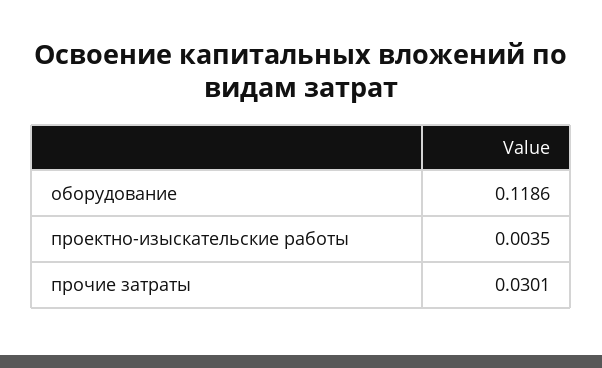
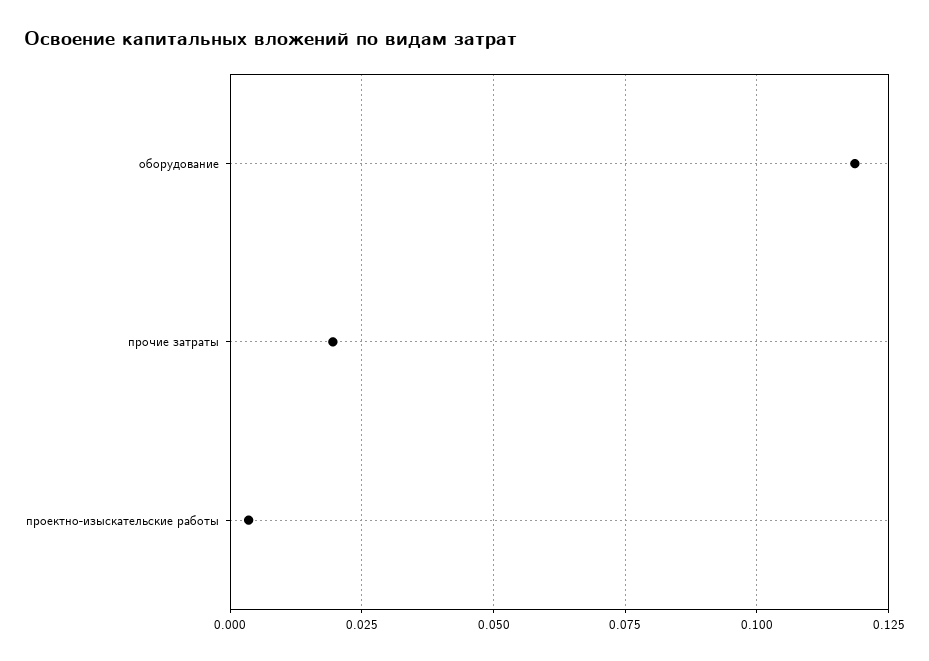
прочие затраты: 0.0301 -> 0.02

